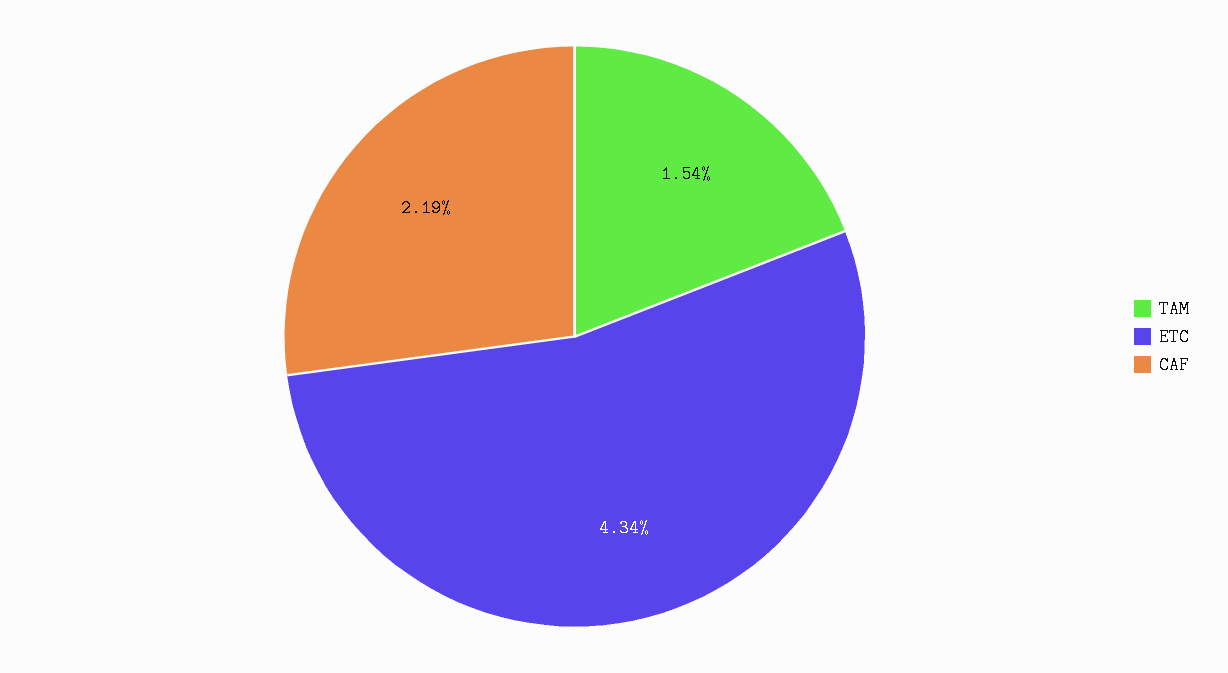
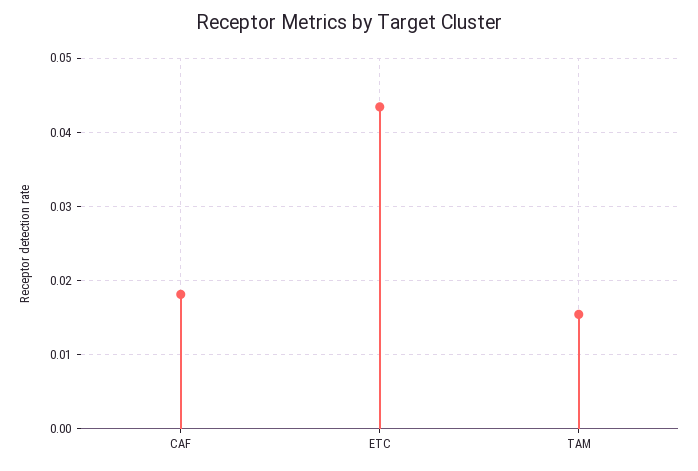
CAF: 0.0219 -> 0.018

